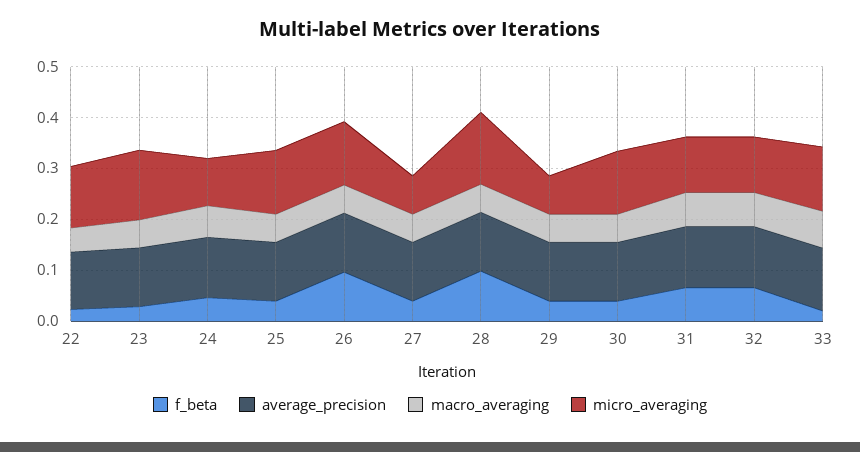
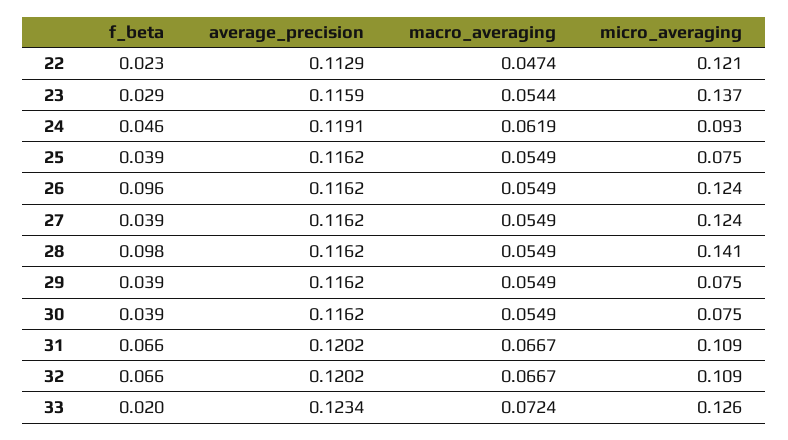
micro_averaging, 25: 0.12 -> 0.075
micro_averaging, 27: 0.08 -> 0.124
micro_averaging, 30: 0.12 -> 0.075

